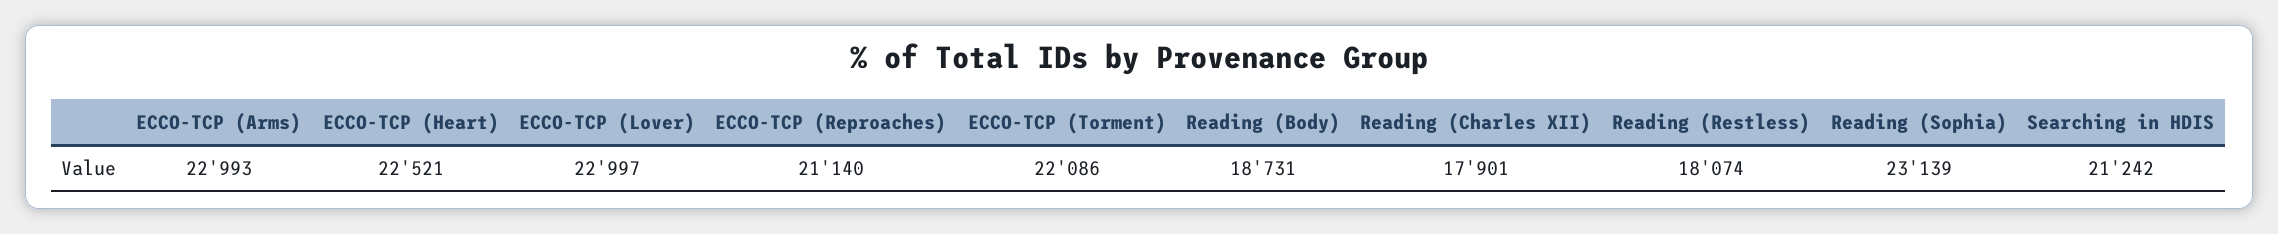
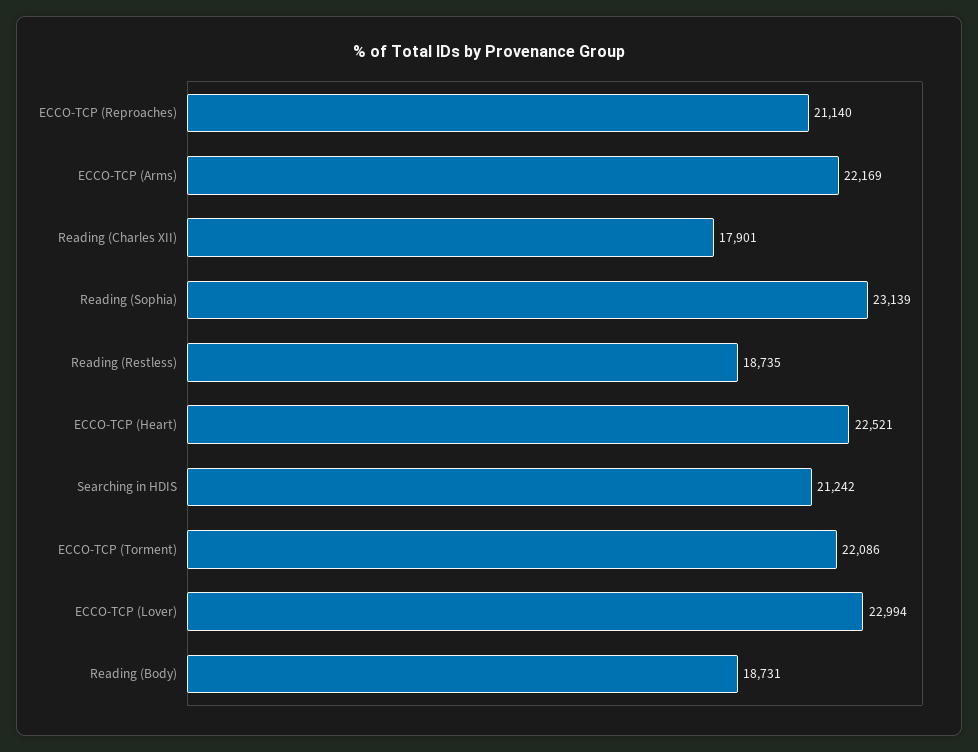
ECCO-TCP (Arms): 22993 -> 22169
ECCO-TCP (Lover): 22997 -> 22994
Reading (Restless): 18074 -> 18735

